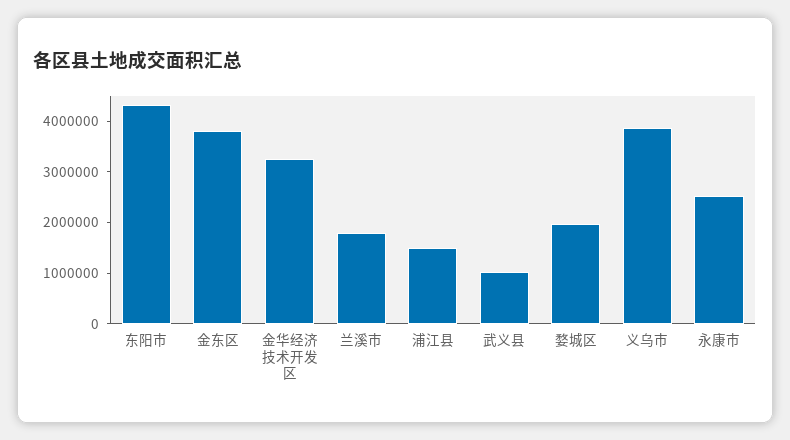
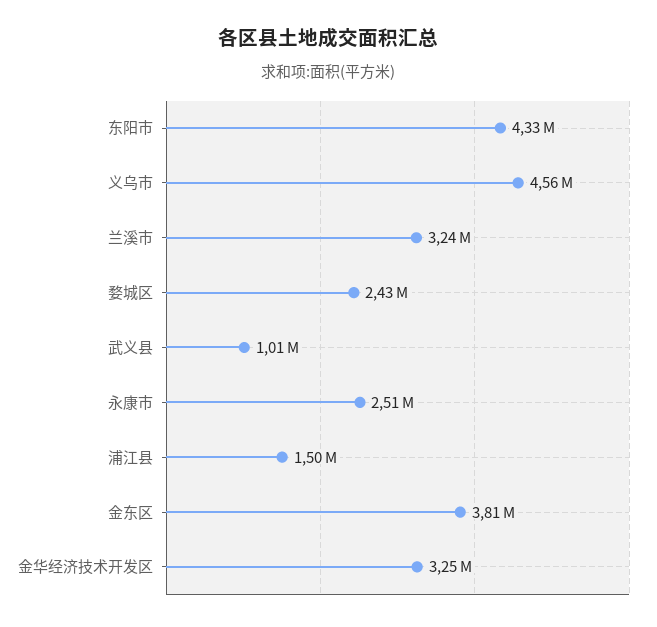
兰溪市: 1800000 -> 3240000
婺城区: 2000000 -> 2430000
义乌市: 3800000 -> 4560000

